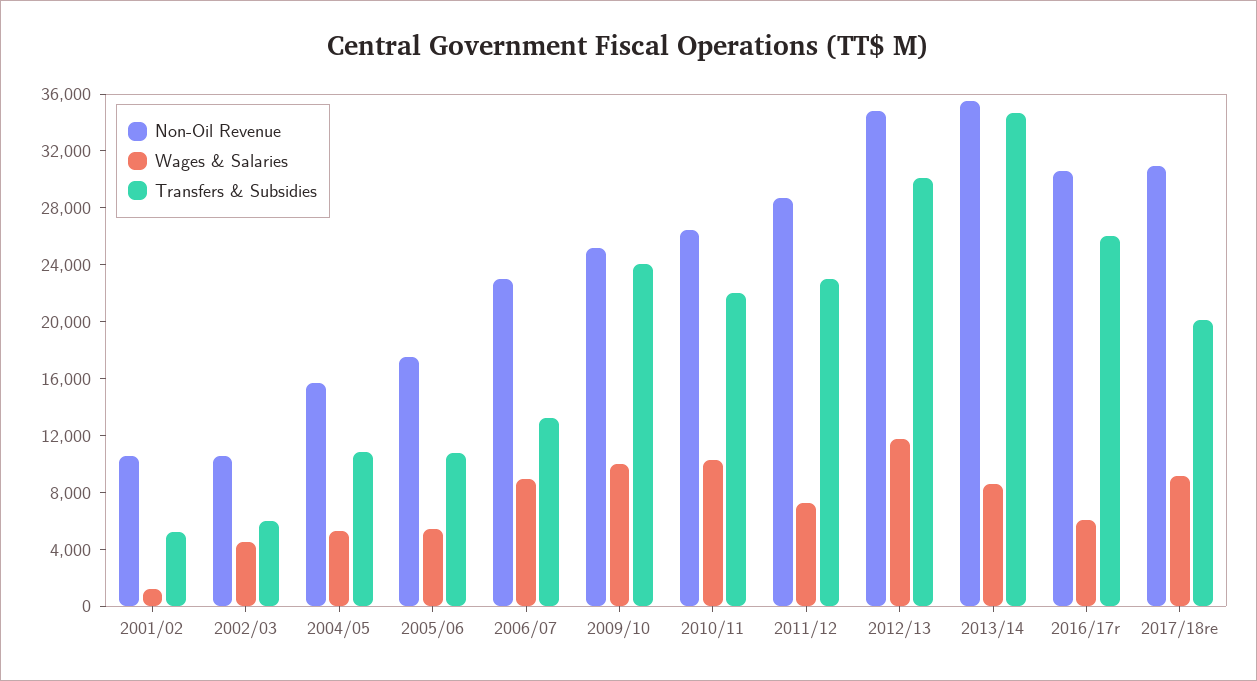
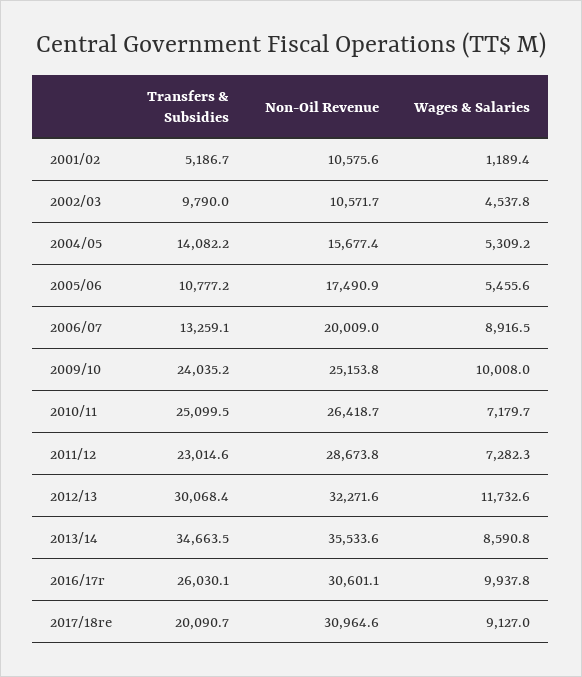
Transfers & Subsidies, 2002/03: 6000 -> 9790
Transfers & Subsidies, 2004/05: 11000 -> 14082.2
Non-Oil Revenue, 2006/07: 23000 -> 20009
Wages & Salaries, 2010/11: 10000 -> 7179.7
Transfers & Subsidies, 2010/11: 22000 -> 25099.5
Non-Oil Revenue, 2012/13: 35000 -> 32271.6
Wages & Salaries, 2016/17r: 6000 -> 9937.8

